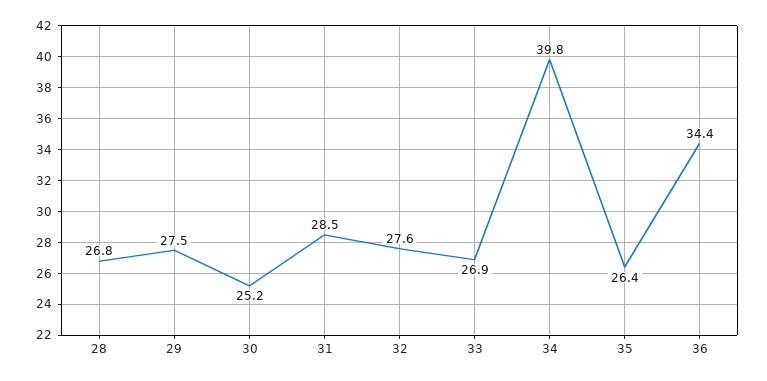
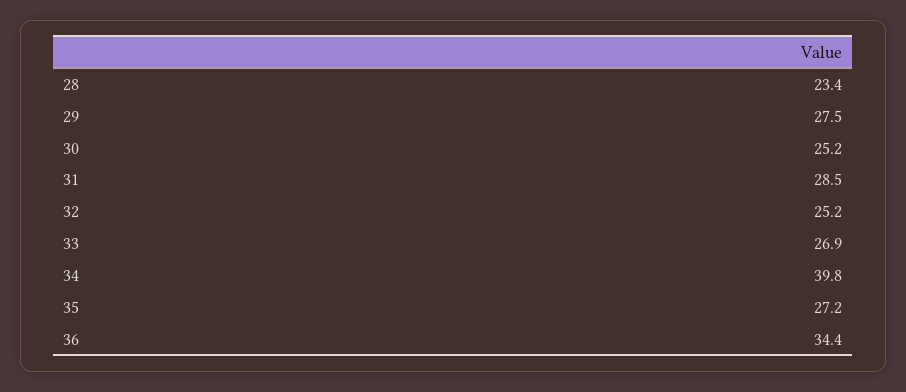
28: 26.8 -> 23.4
32: 27.6 -> 25.2
35: 26.4 -> 27.2

